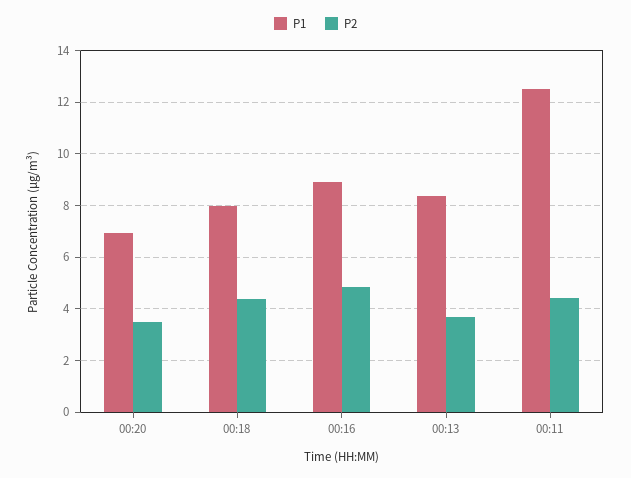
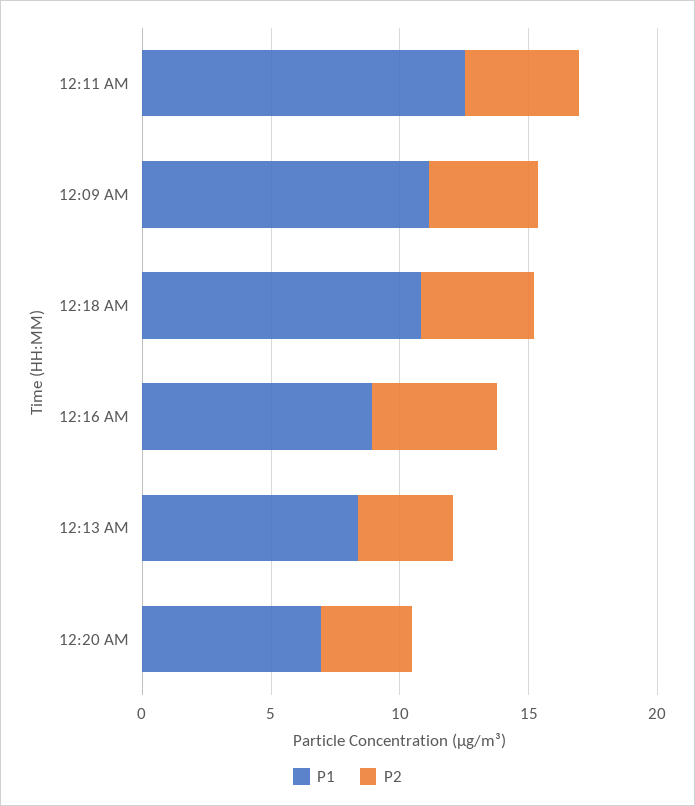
P1, 00:18: 8 -> 11
P1, 12:09 AM: none -> 11
P2, 12:09 AM: none -> 4

